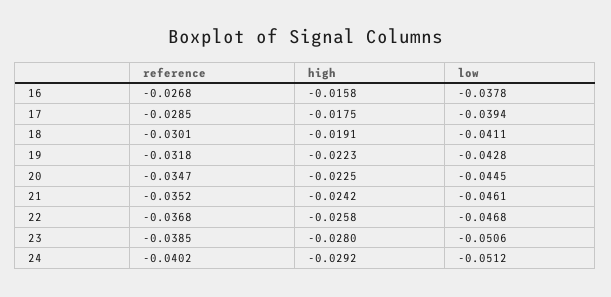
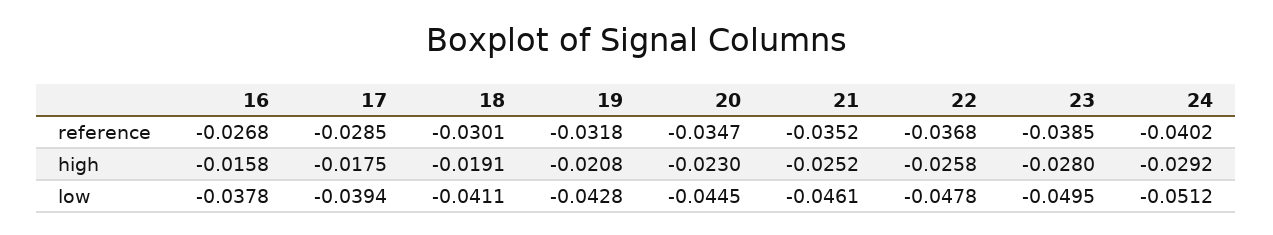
high, 19: -0.0223 -> -0.0208
high, 20: -0.0225 -> -0.023
high, 21: -0.0242 -> -0.0252
low, 22: -0.0468 -> -0.0478
low, 23: -0.0506 -> -0.0495

